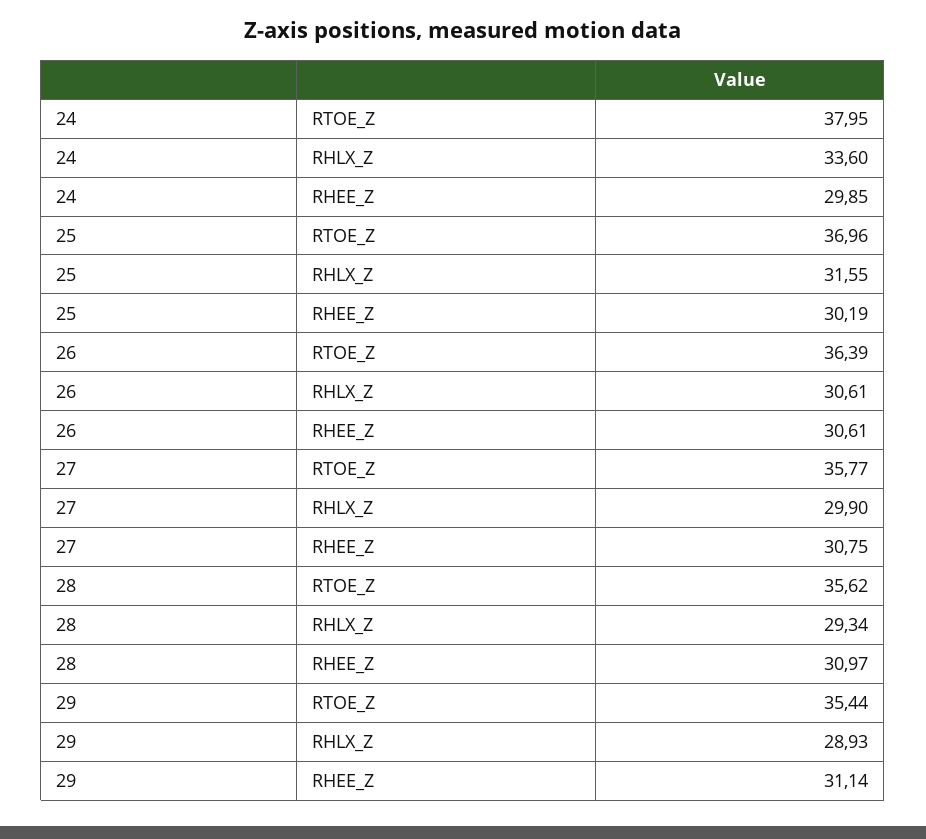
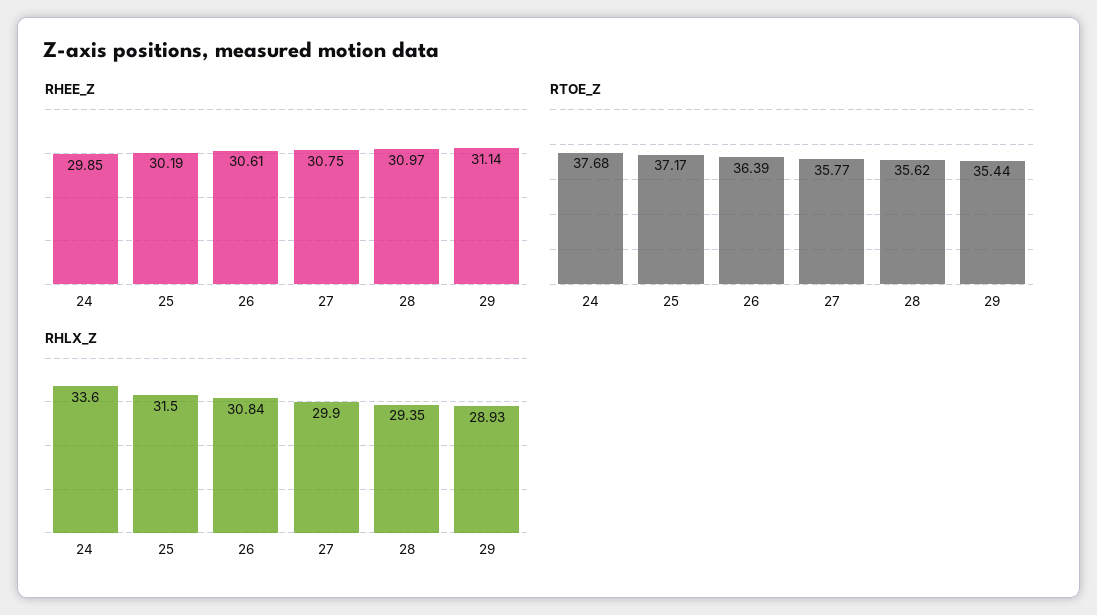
RTOE_Z, 24: 37.95 -> 37.68
RTOE_Z, 25: 36.96 -> 37.17
RHLX_Z, 25: 31.55 -> 31.5
RHLX_Z, 26: 30.61 -> 30.84
RHLX_Z, 28: 29.34 -> 29.35

